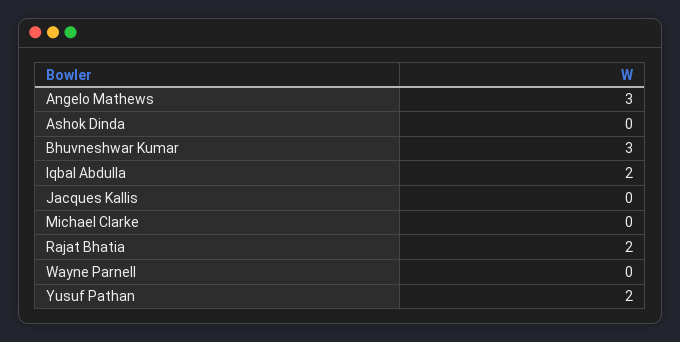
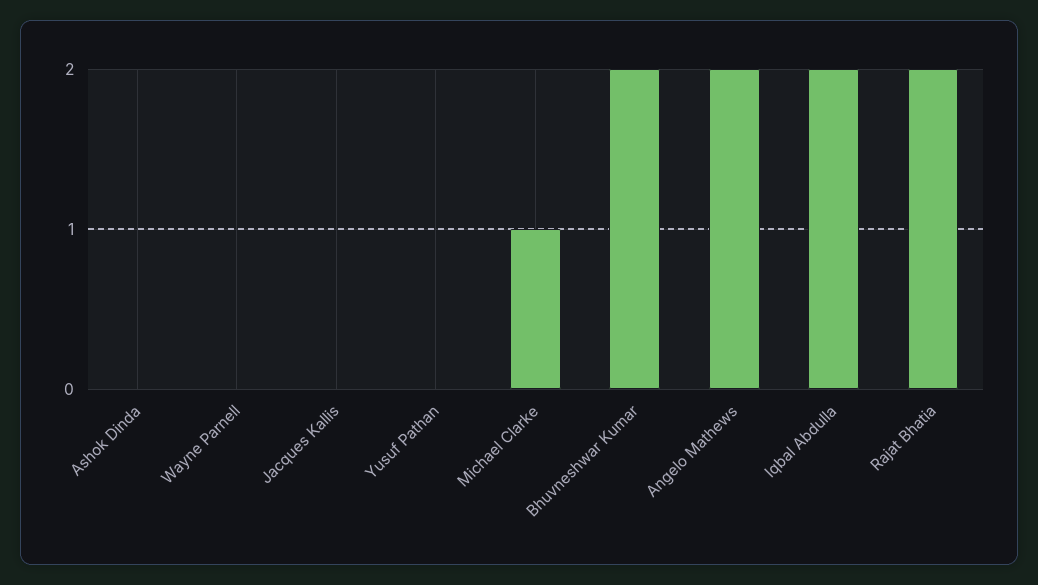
Angelo Mathews: 3 -> 2
Bhuvneshwar Kumar: 3 -> 2
Michael Clarke: 0 -> 1
Yusuf Pathan: 2 -> 0

